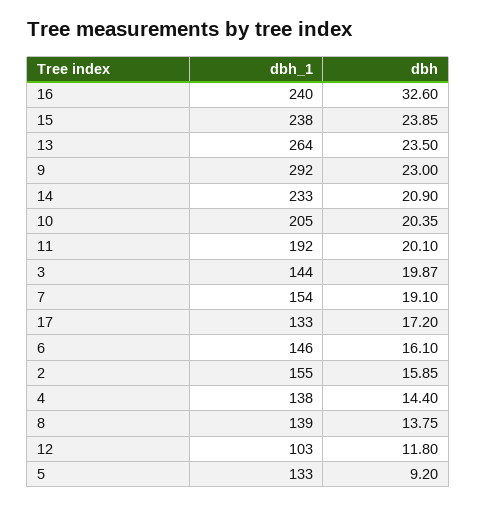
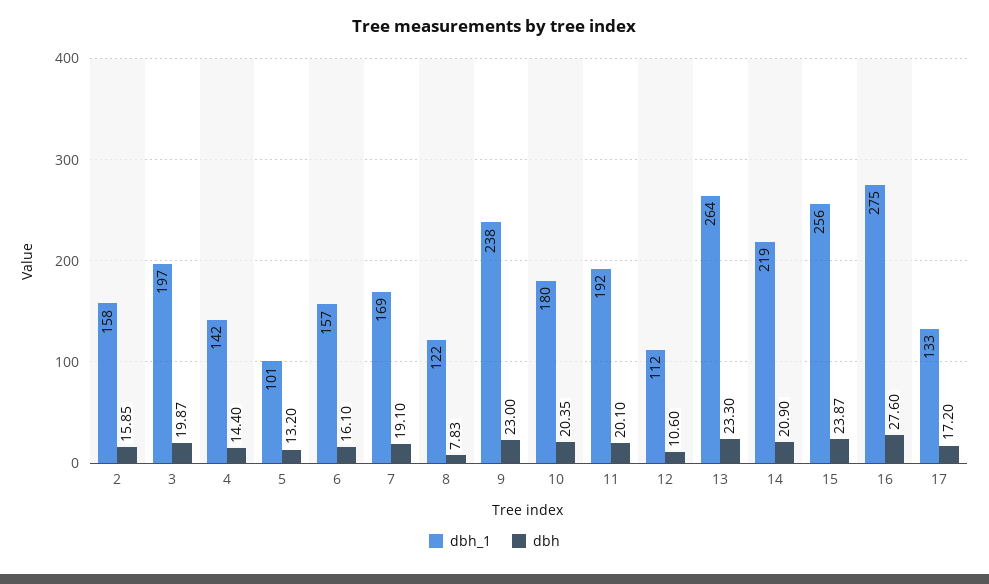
dbh_1, 16: 240 -> 275
dbh, 16: 32.6 -> 27.6
dbh_1, 15: 238 -> 256
dbh, 15: 23.85 -> 23.87
dbh, 13: 23.5 -> 23.3
dbh_1, 9: 292 -> 238
dbh_1, 14: 233 -> 219
dbh_1, 10: 205 -> 180
dbh_1, 3: 144 -> 197
dbh_1, 7: 154 -> 169
dbh_1, 6: 146 -> 157
dbh_1, 2: 155 -> 158
dbh_1, 4: 138 -> 142
dbh_1, 8: 139 -> 122
dbh, 8: 13.75 -> 7.83
dbh_1, 12: 103 -> 112
dbh, 12: 11.8 -> 10.6
dbh_1, 5: 133 -> 101
dbh, 5: 9.2 -> 13.2

